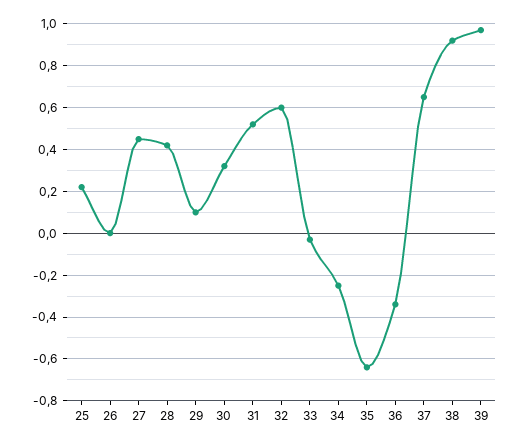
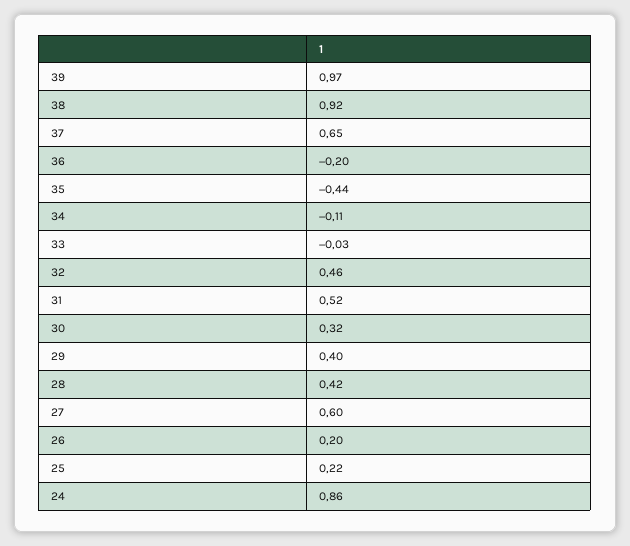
26: 0 -> 0.2
27: 0.45 -> 0.6
29: 0.1 -> 0.4
32: 0.6 -> 0.46
34: -0.25 -> -0.11
35: -0.65 -> -0.44
36: -0.35 -> -0.2
24: none -> 0.86

